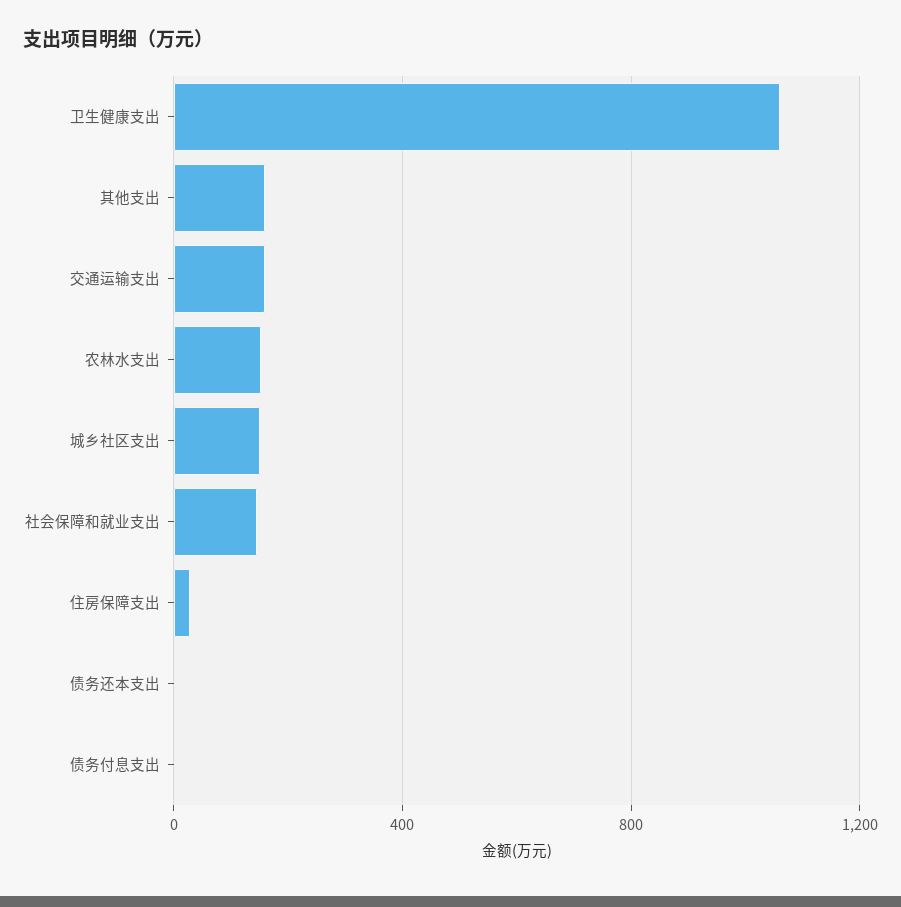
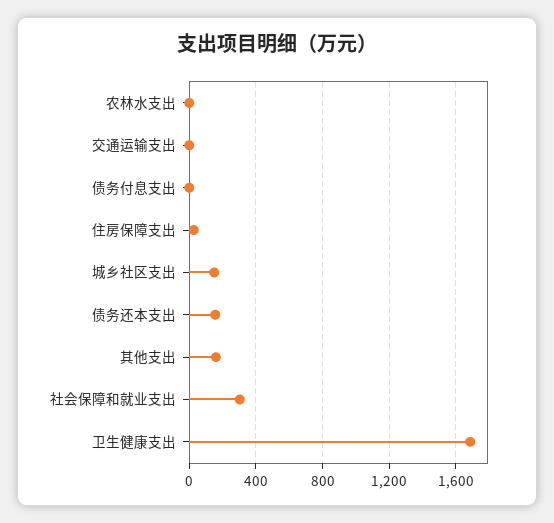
卫生健康支出: 1050 -> 1700
交通运输支出: 150 -> 0
农林水支出: 150 -> 0
社会保障和就业支出: 150 -> 300
债务还本支出: 0 -> 150

